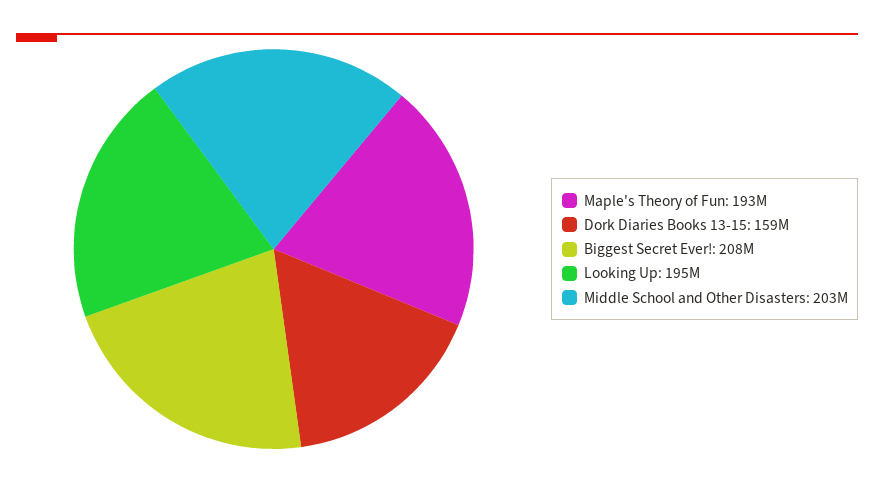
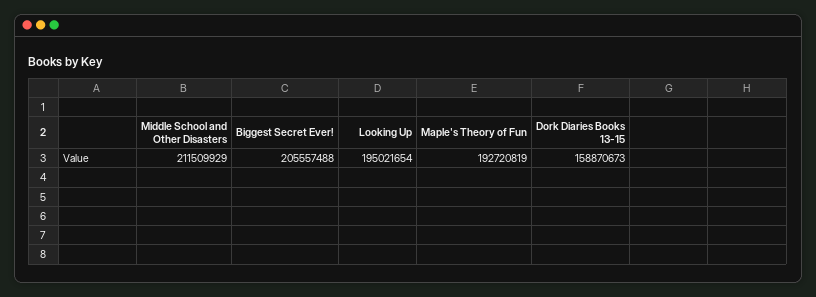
Biggest Secret Ever!: 208000000 -> 205557488
Middle School and Other Disasters: 203000000 -> 211509929

